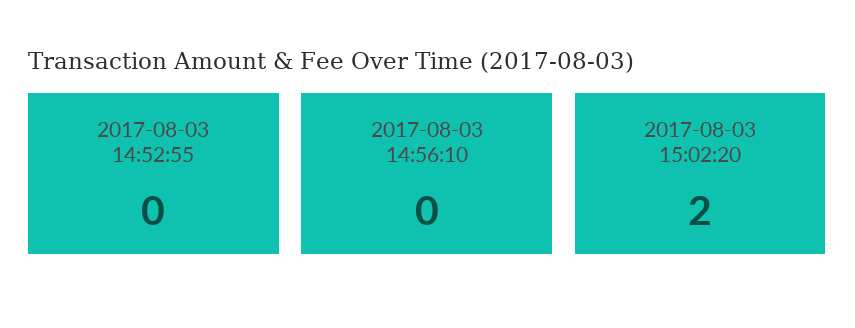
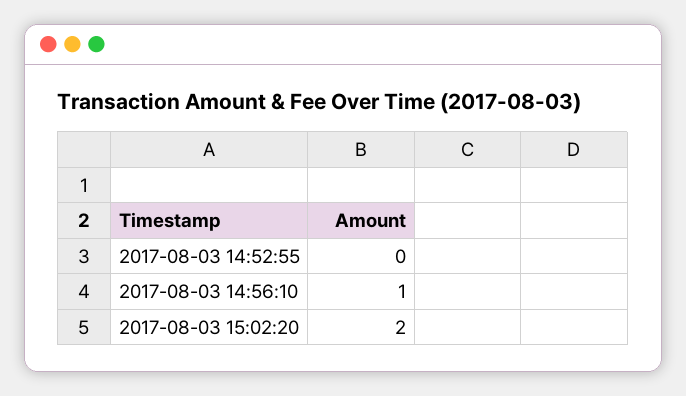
2017-08-03 14:56:10: 0 -> 1

